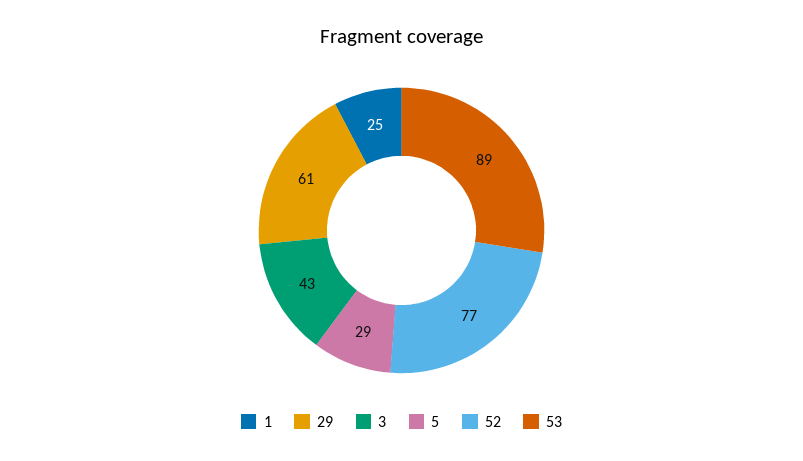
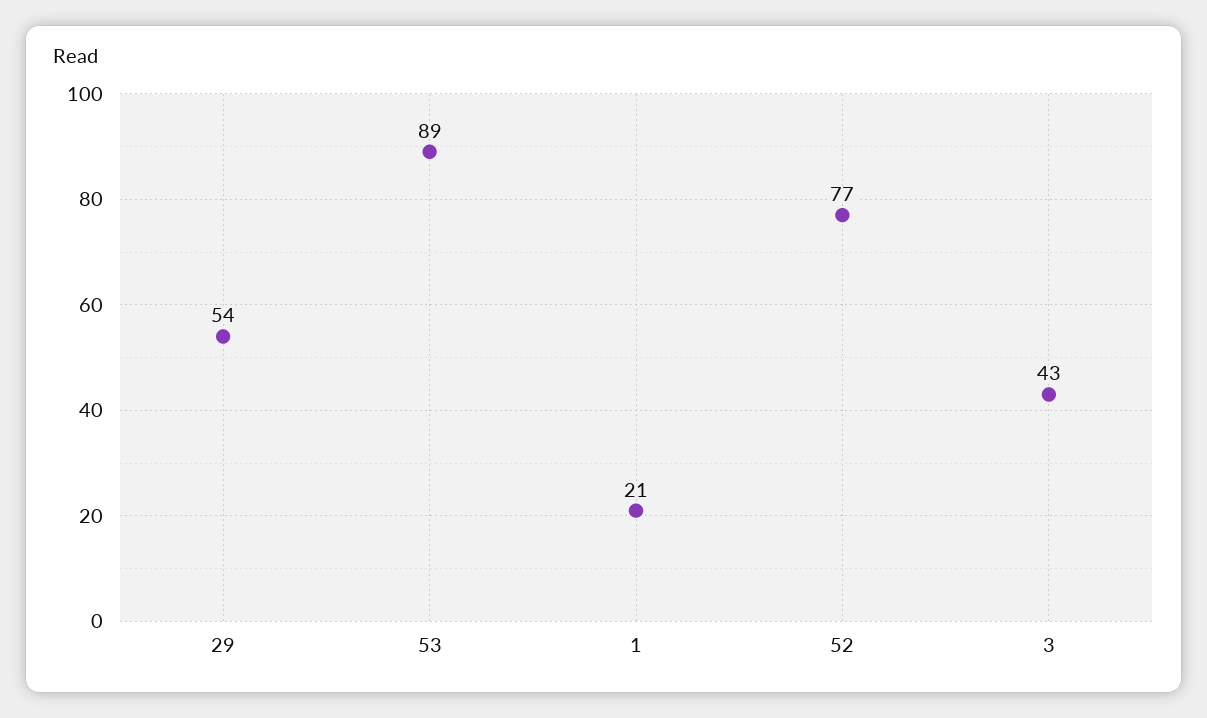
1: 25 -> 21
29: 61 -> 54
5: 29 -> none

